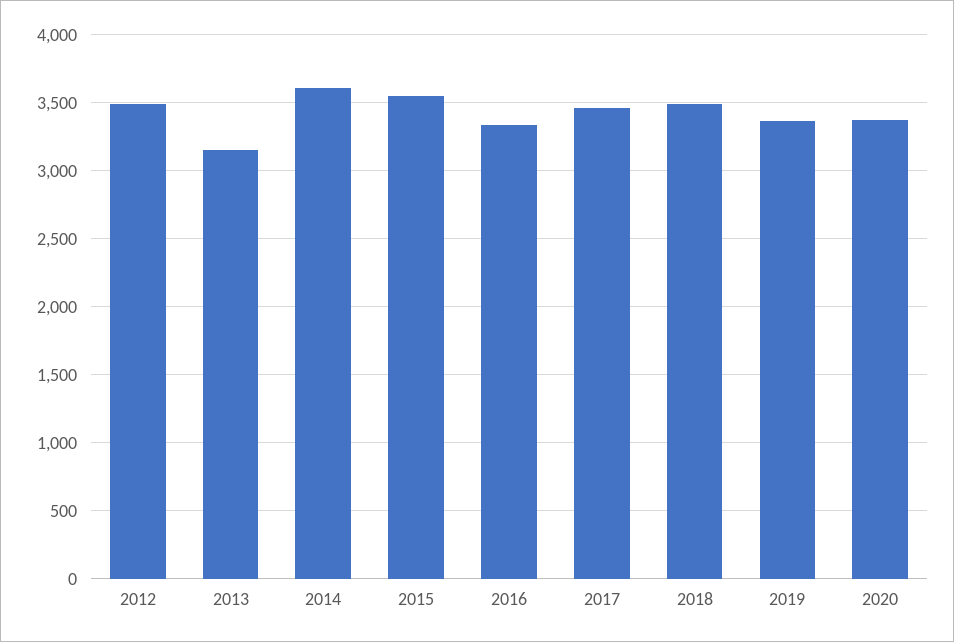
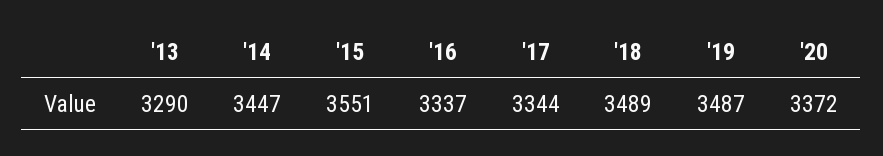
2012: 3500 -> none
2013: 3150 -> 3290
2014: 3600 -> 3447
2017: 3450 -> 3344
2019: 3350 -> 3487

